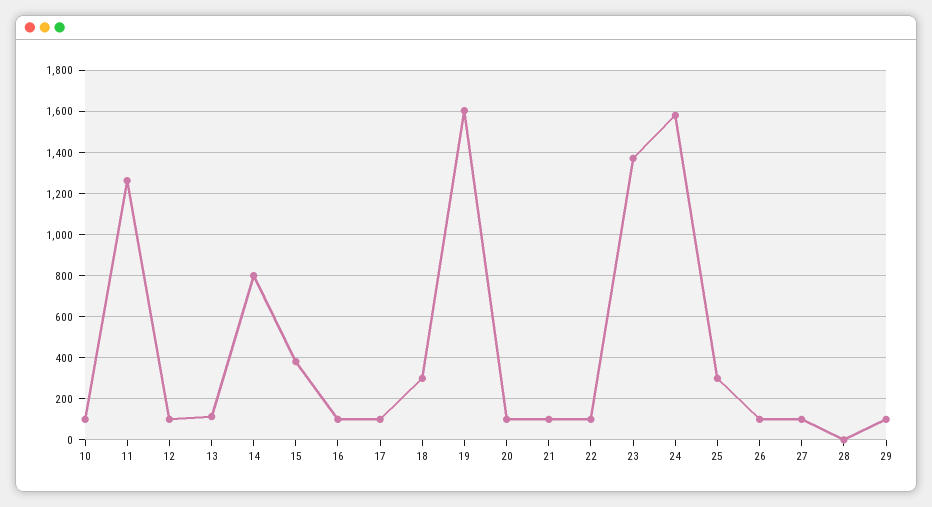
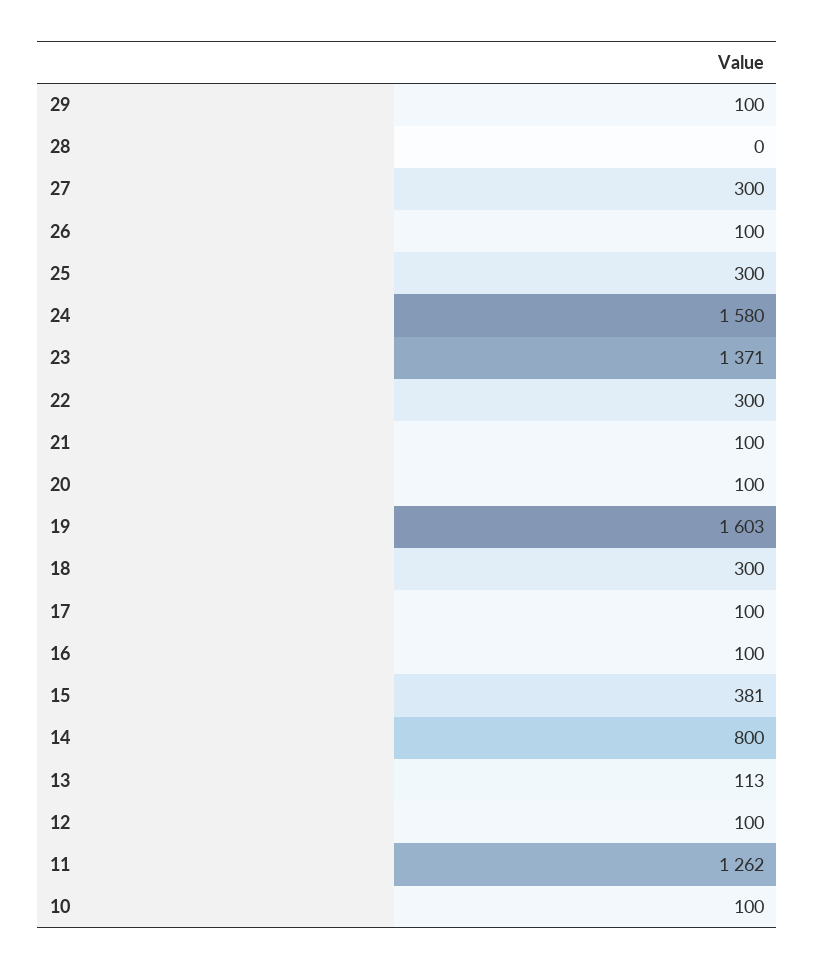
22: 100 -> 300
27: 100 -> 300

